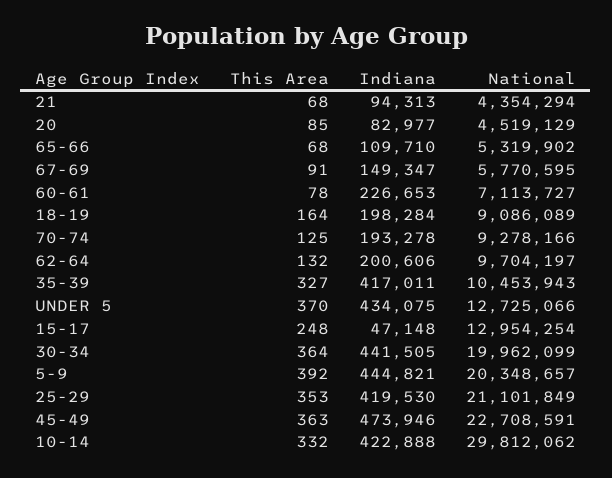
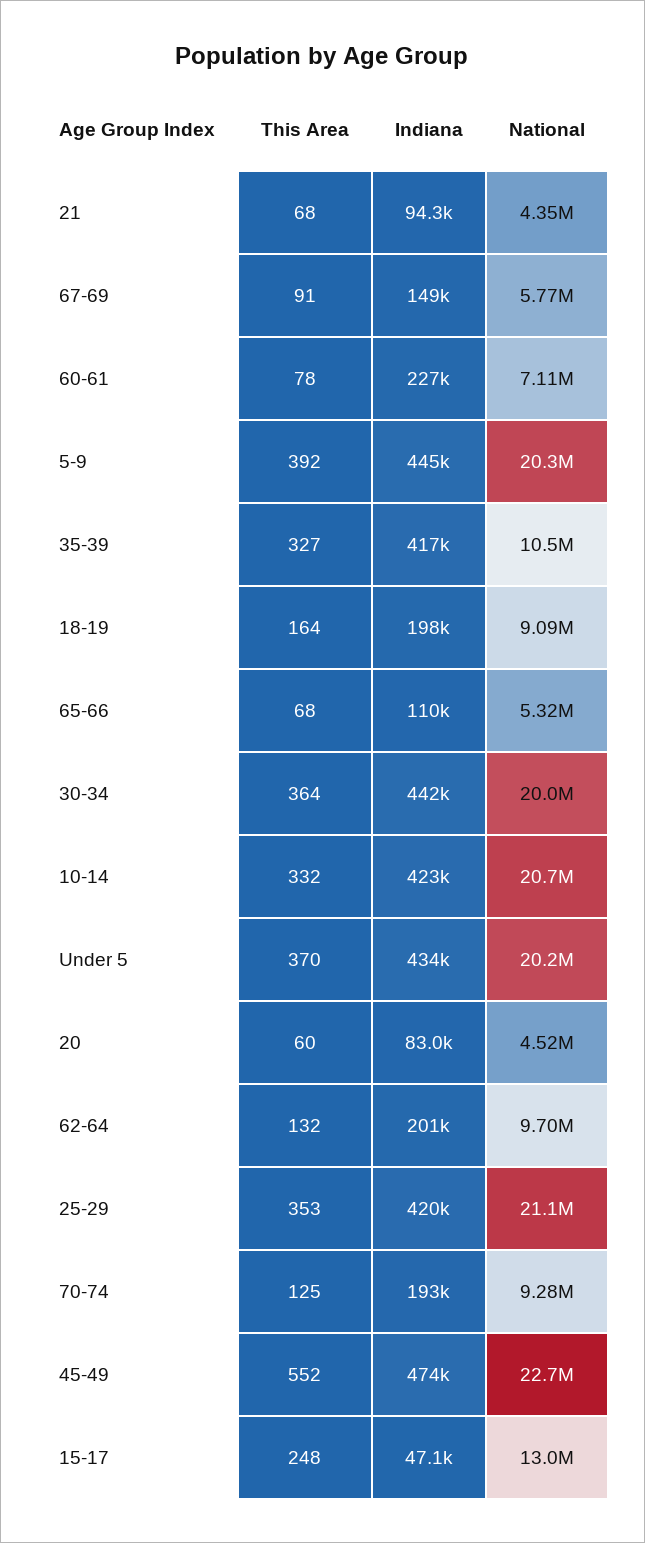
This Area, 20: 85 -> 60
National, UNDER 5: 12725066 -> 20200000
This Area, 45-49: 363 -> 552
National, 10-14: 29812062 -> 20700000

